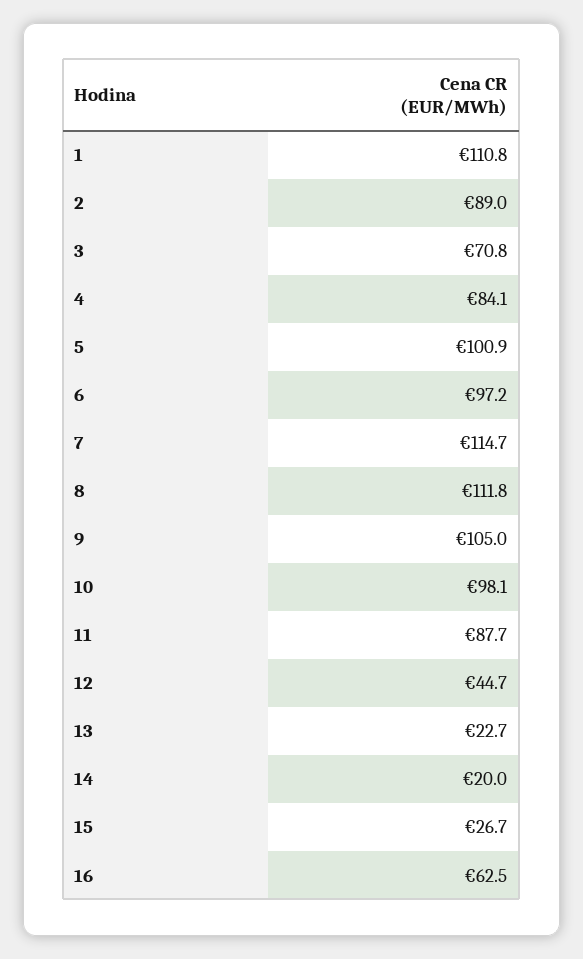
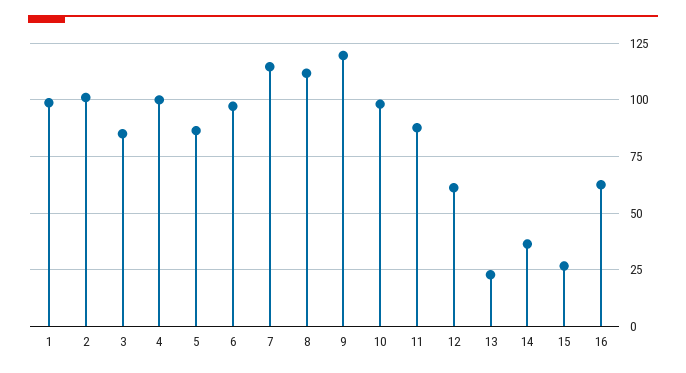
1: 110.8 -> 100
2: 89 -> 100
3: 70.8 -> 85
4: 84.1 -> 100
5: 100.9 -> 85
9: 105 -> 120
12: 44.7 -> 60
14: 20 -> 35

